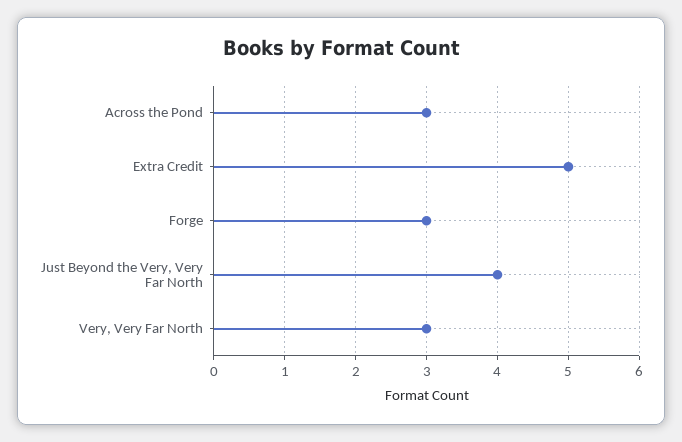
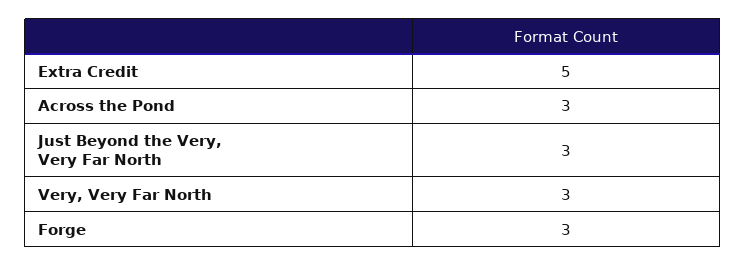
Just Beyond the Very, Very Far North: 4 -> 3

